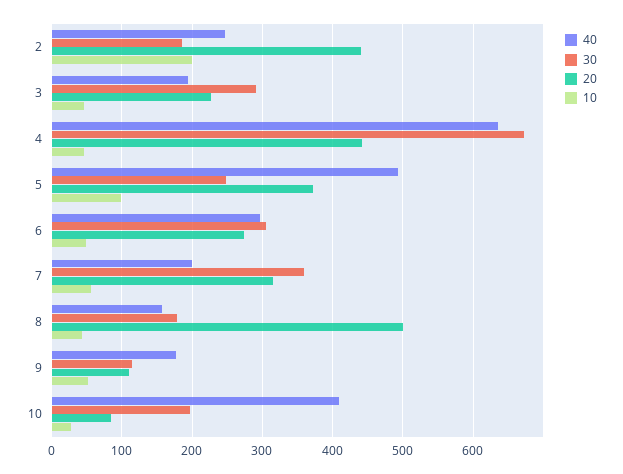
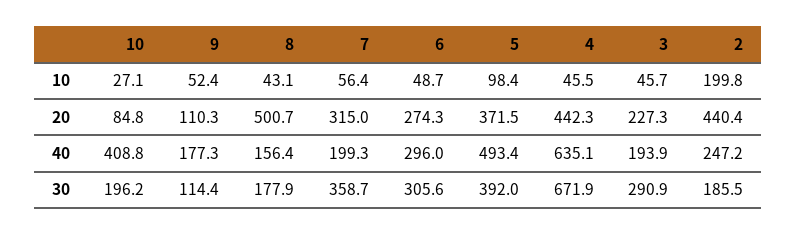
30, 5: 250 -> 392

